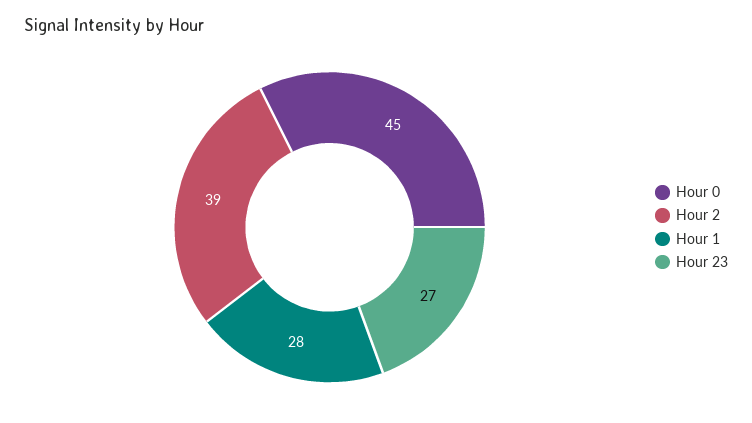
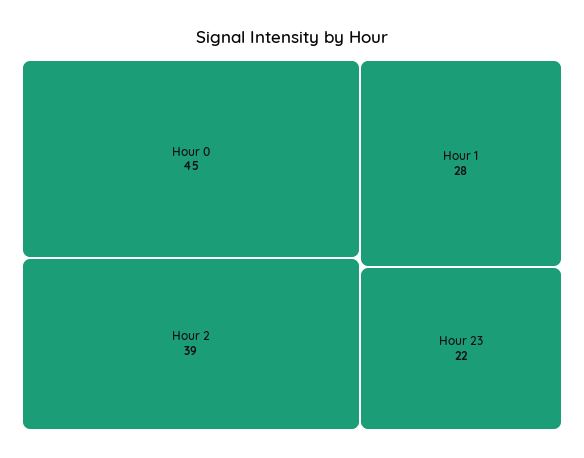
Hour 23: 27 -> 22

